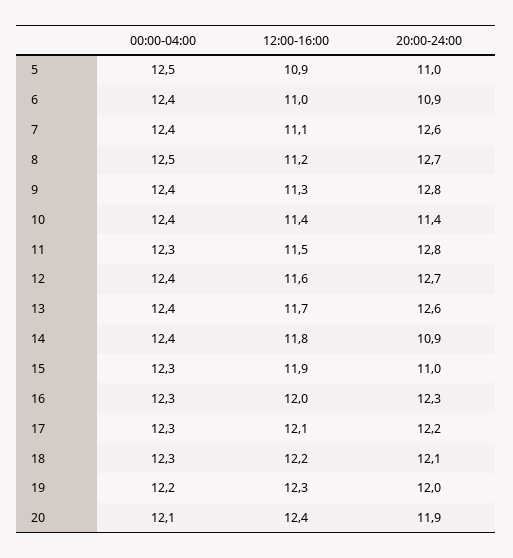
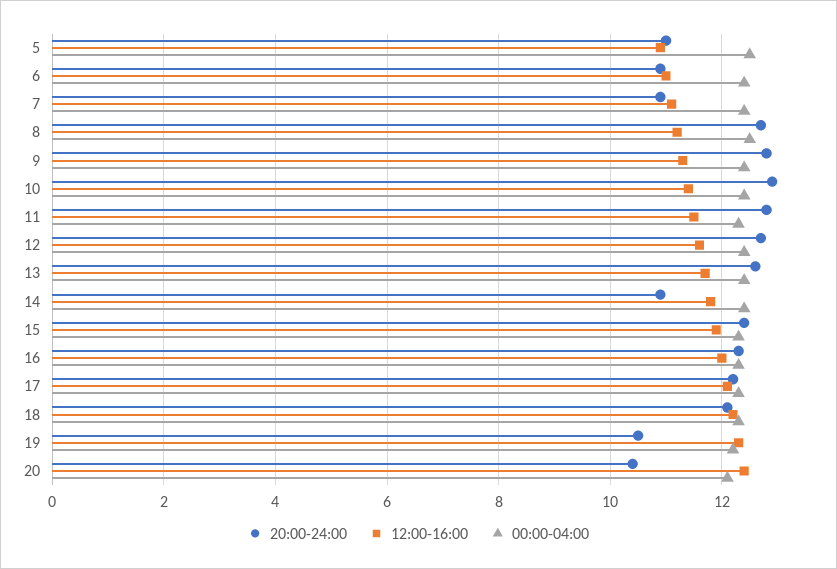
20:00-24:00, 7: 12.6 -> 11
20:00-24:00, 10: 11.4 -> 13
20:00-24:00, 15: 11 -> 12.5
20:00-24:00, 19: 12 -> 10.5
20:00-24:00, 20: 11.9 -> 10.5

